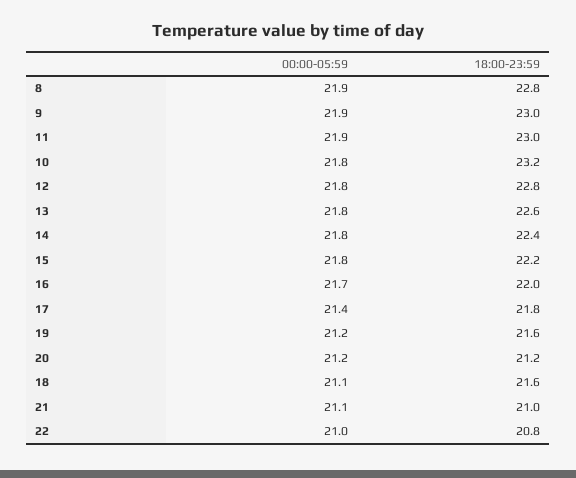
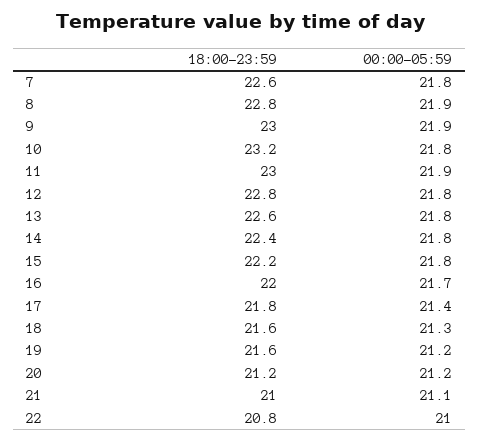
00:00-05:59, 18: 21.1 -> 21.3
18:00-23:59, 7: none -> 22.6
00:00-05:59, 7: none -> 21.8

